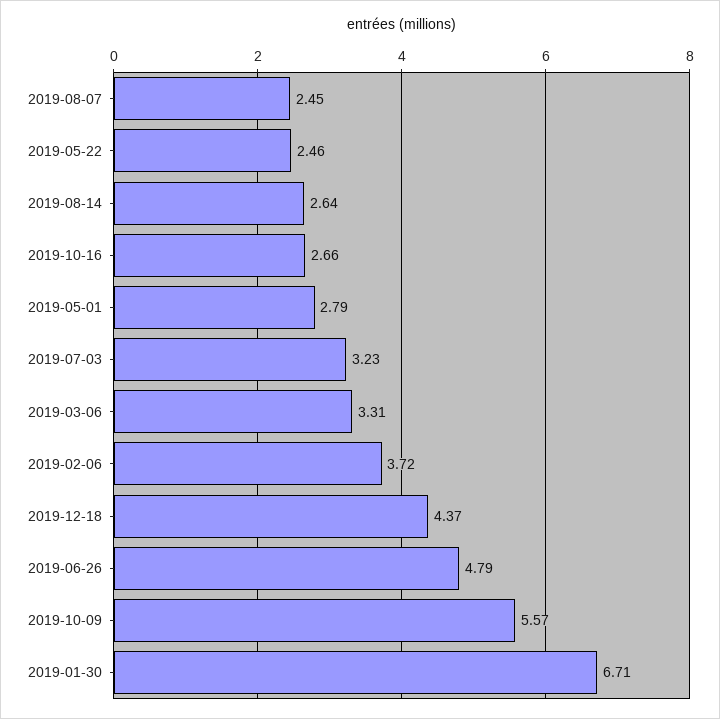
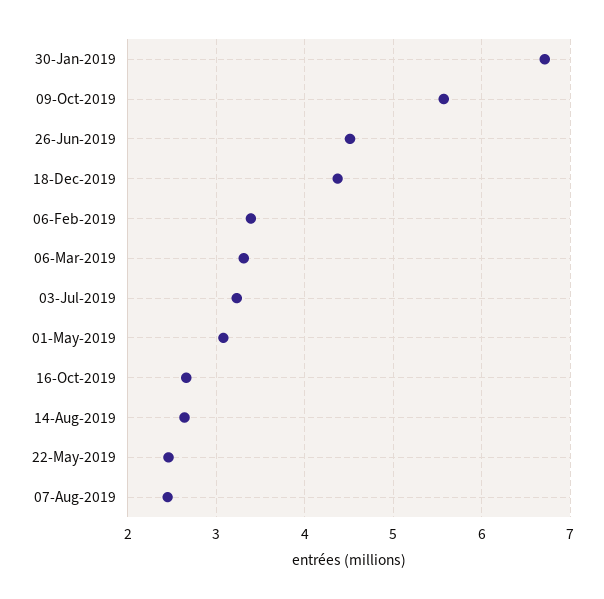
2019-05-01: 2.79 -> 3.1
2019-02-06: 3.72 -> 3.4
2019-06-26: 4.79 -> 4.5

